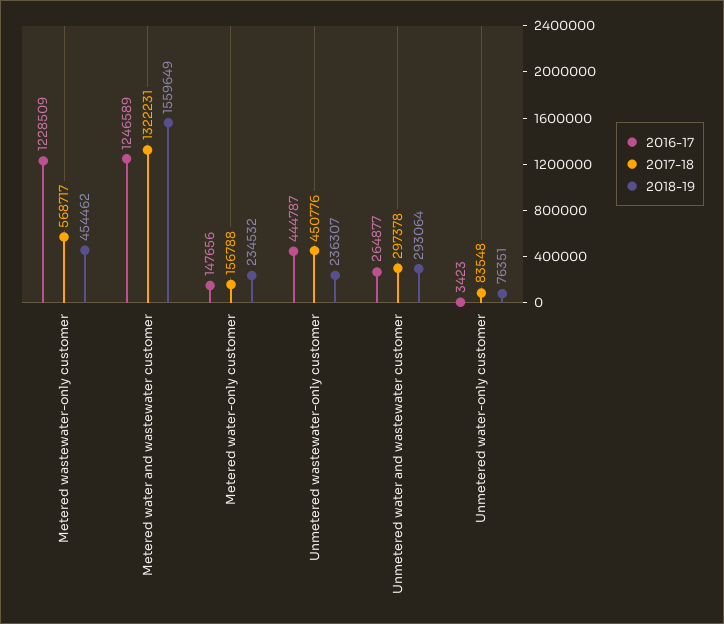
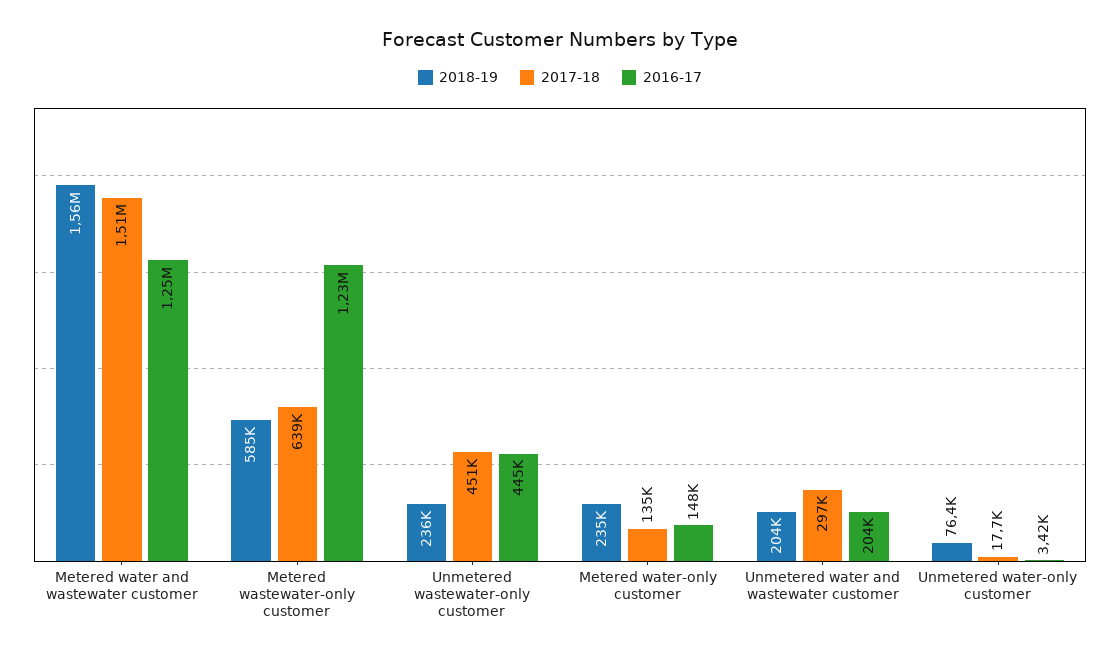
2017-18, Metered wastewater-only customer: 568717 -> 639000
2018-19, Metered wastewater-only customer: 454462 -> 585000
2017-18, Metered water and wastewater customer: 1322231 -> 1510000
2017-18, Metered water-only customer: 156788 -> 135000
2016-17, Unmetered water and wastewater customer: 264877 -> 204000
2018-19, Unmetered water and wastewater customer: 293064 -> 204000
2017-18, Unmetered water-only customer: 83548 -> 17700

